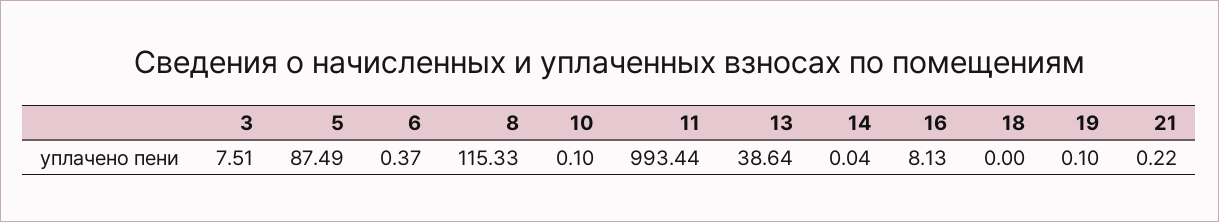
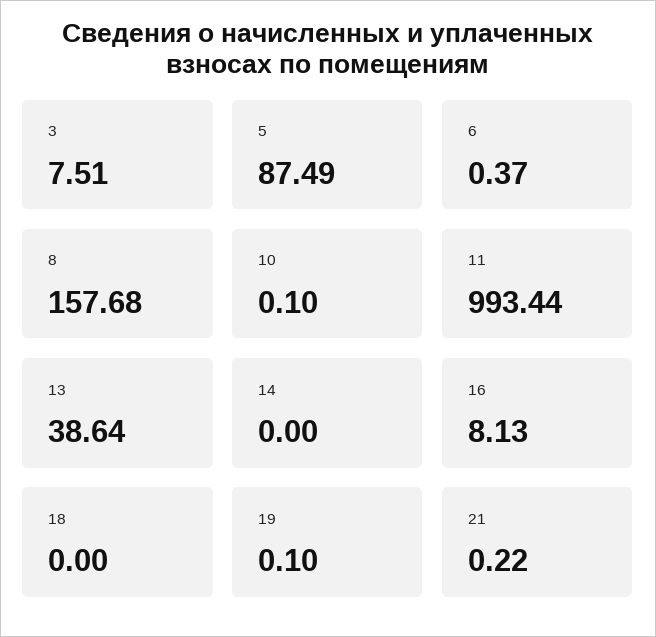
8: 115.33 -> 157.68
14: 0.04 -> 0

